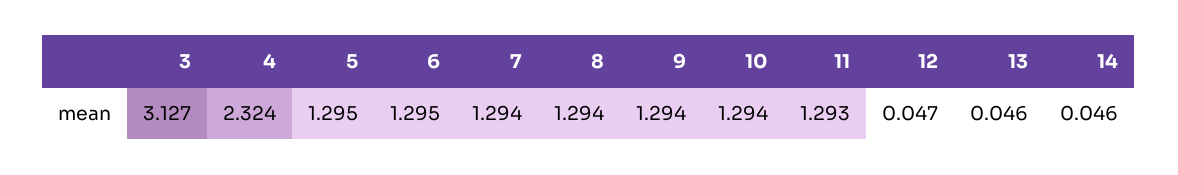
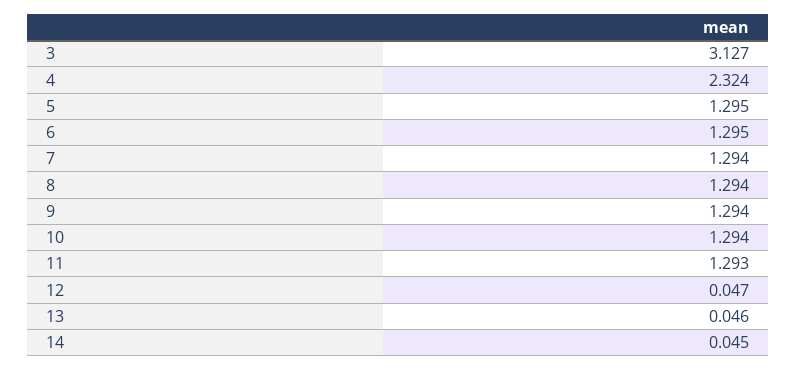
14: 0.046 -> 0.045

